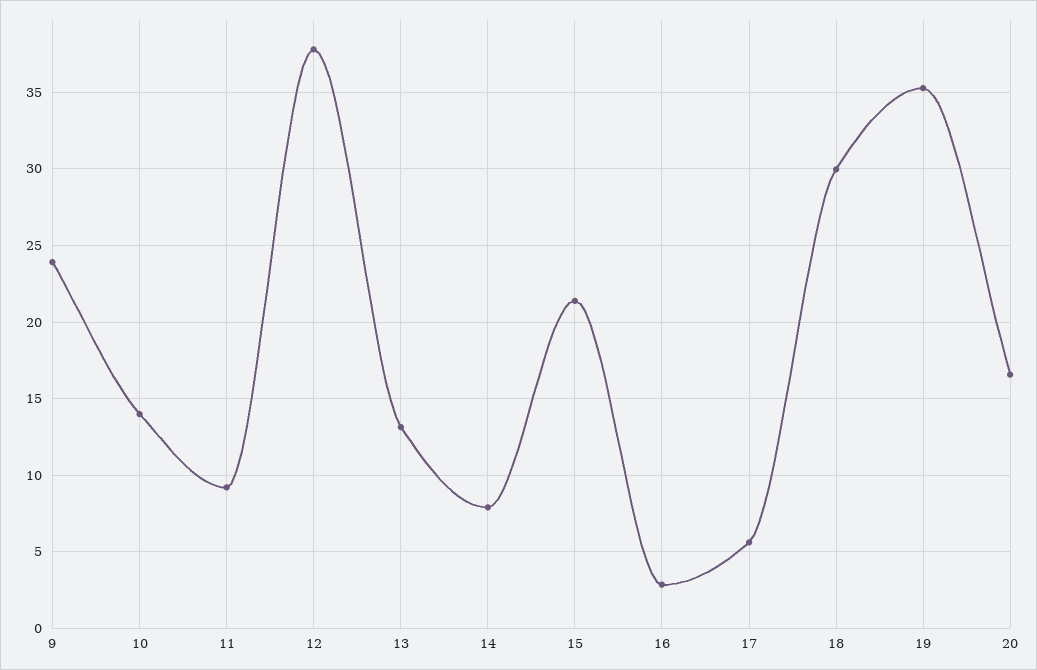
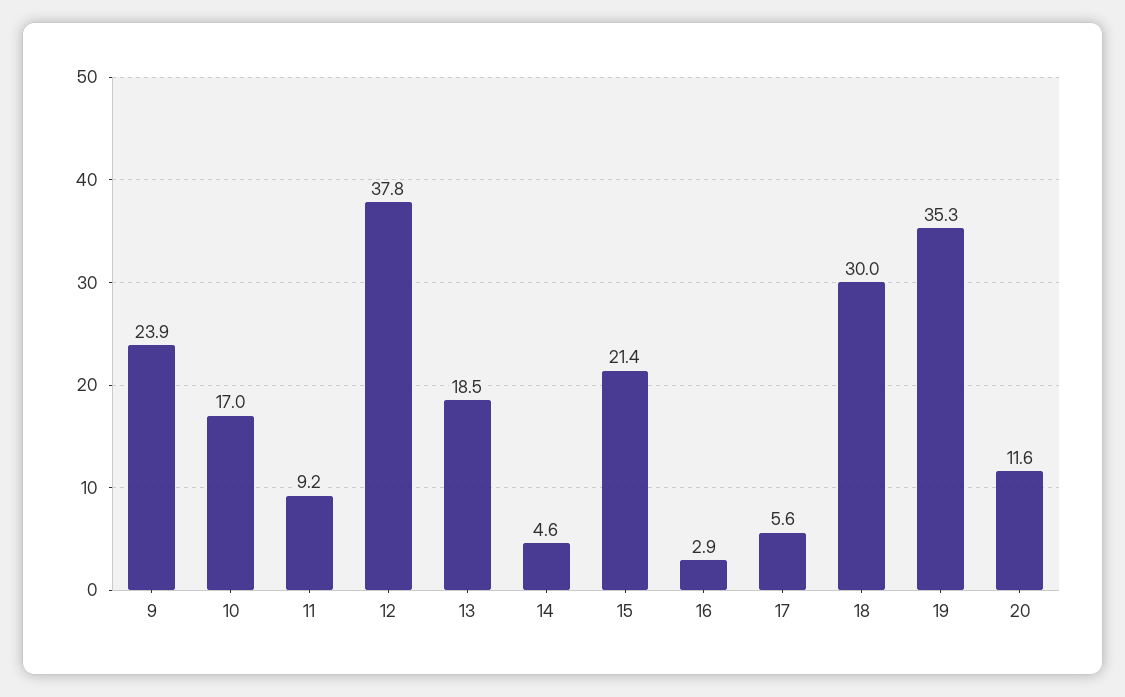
10: 14 -> 17
13: 13 -> 18.5
14: 8 -> 4.6
20: 16.5 -> 11.6

